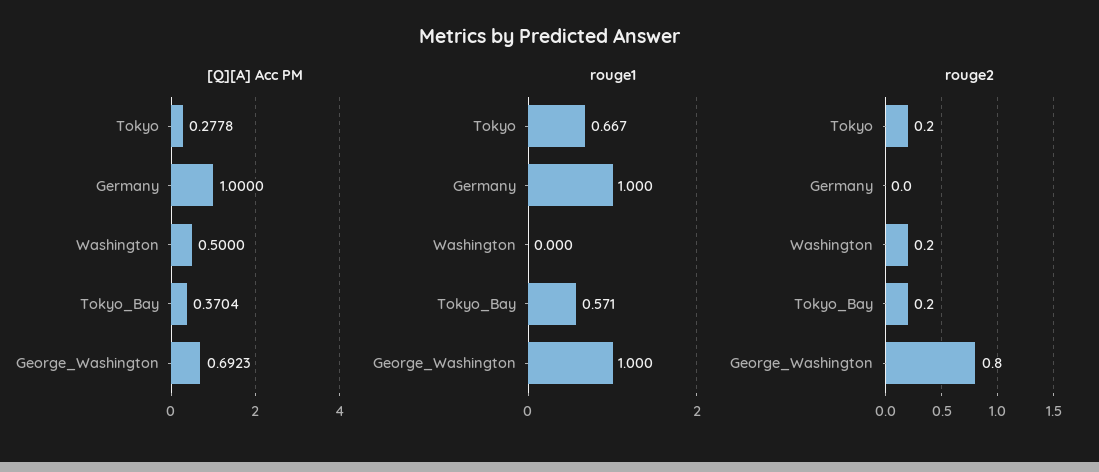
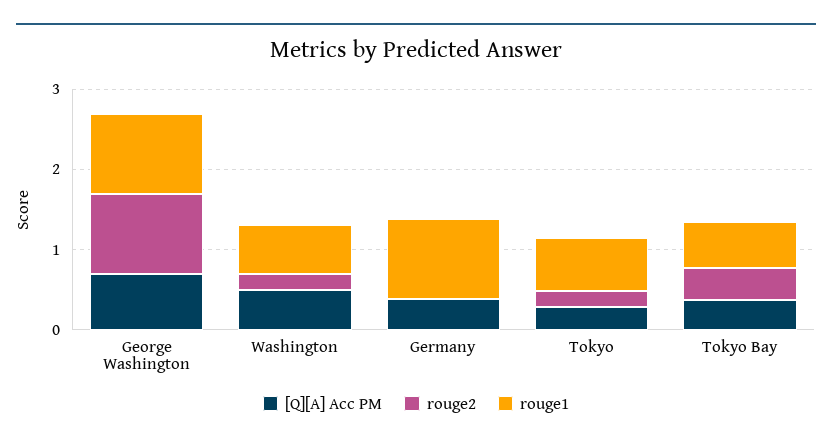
[Q][A] Acc PM, Germany: 1 -> 0.4
rouge1, Washington: 0 -> 0.6
rouge2, Tokyo_Bay: 0.2 -> 0.4
rouge2, George_Washington: 0.8 -> 1

